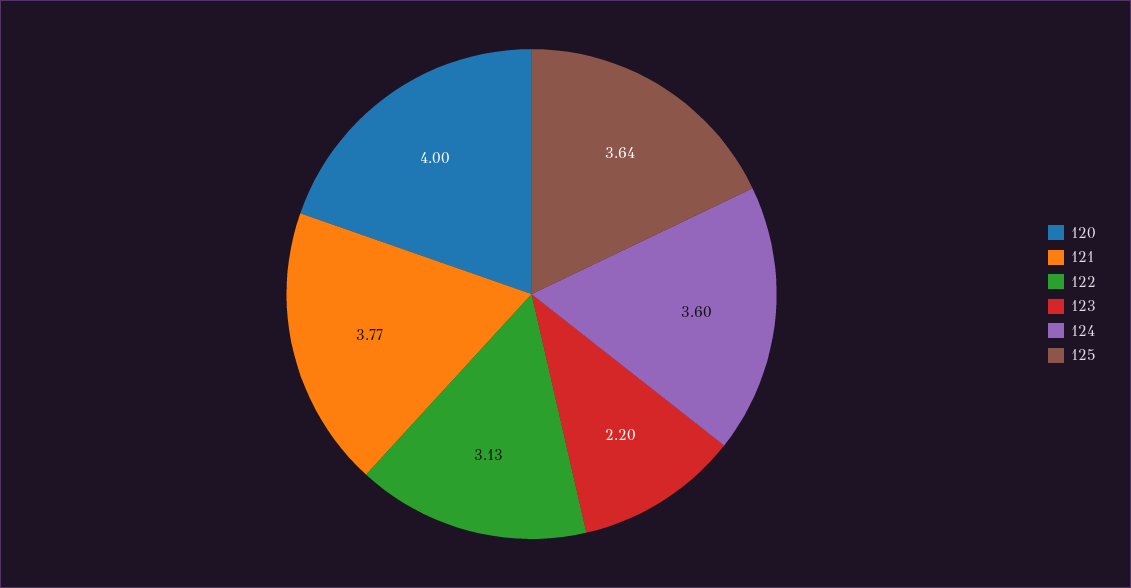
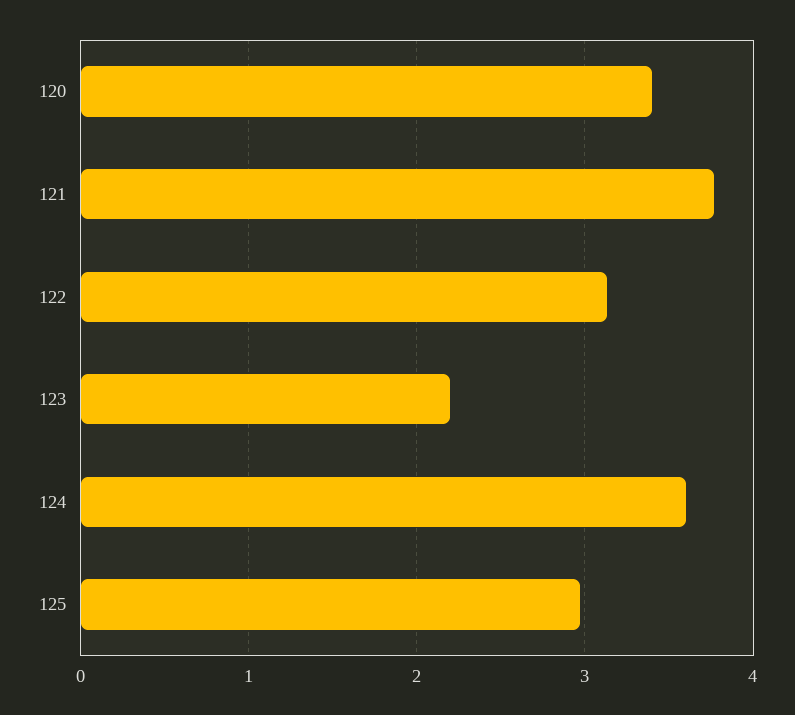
120: 4 -> 3.4
125: 3.64 -> 3

